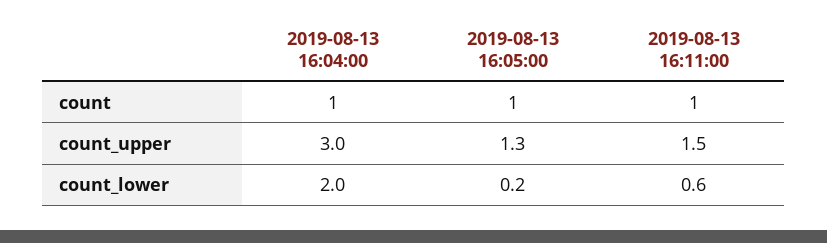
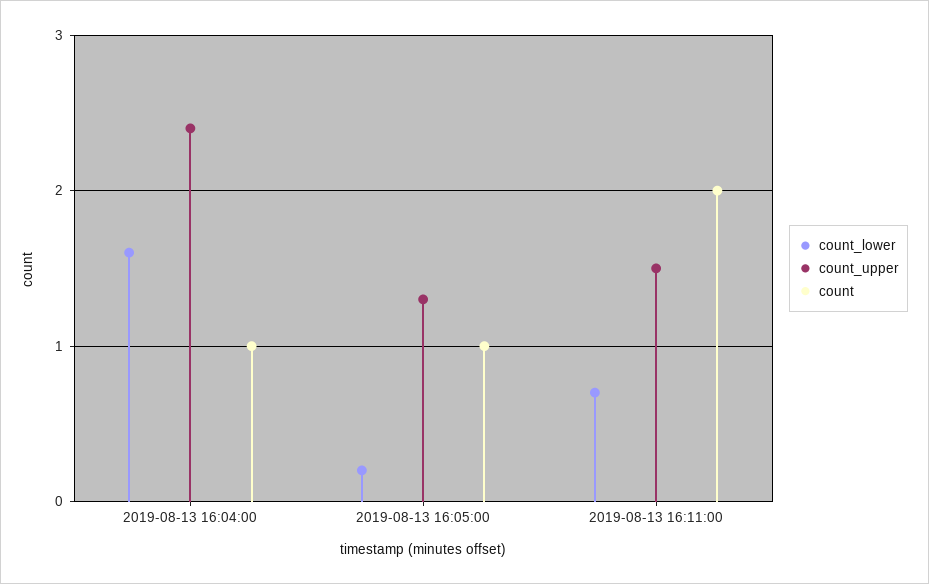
count, 2019-08-13 16:11:00: 1 -> 2
count_upper, 2019-08-13 16:04:00: 3 -> 2.4
count_lower, 2019-08-13 16:04:00: 2 -> 1.6
count_lower, 2019-08-13 16:11:00: 0.6 -> 0.7

